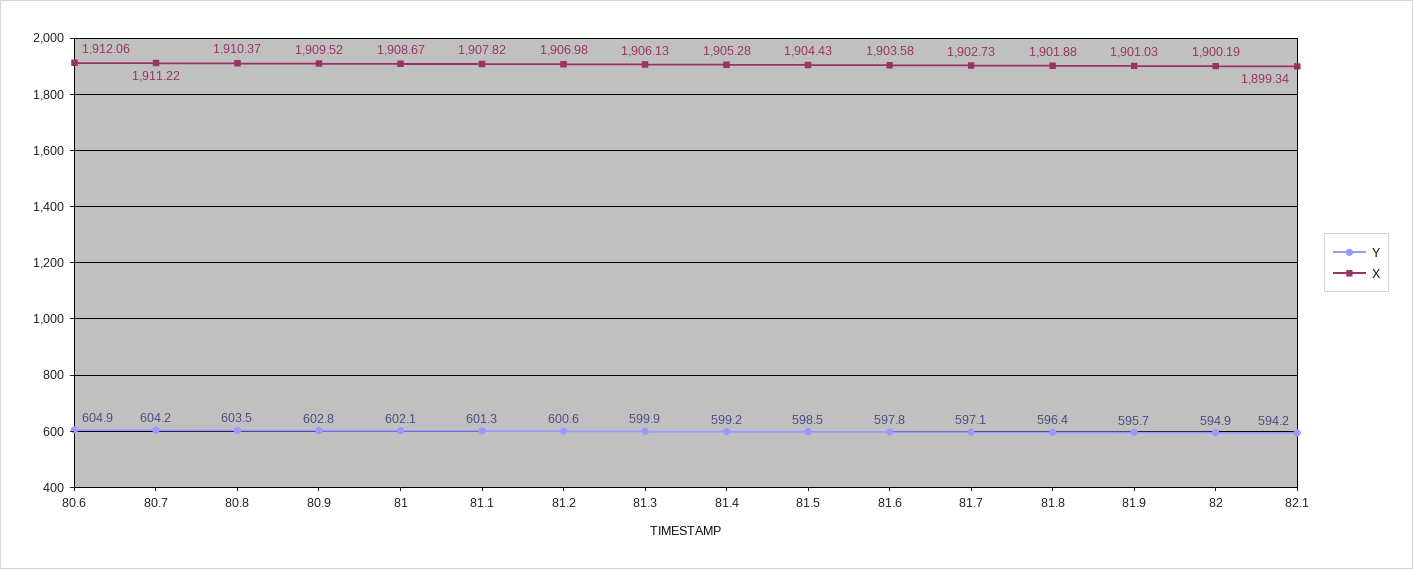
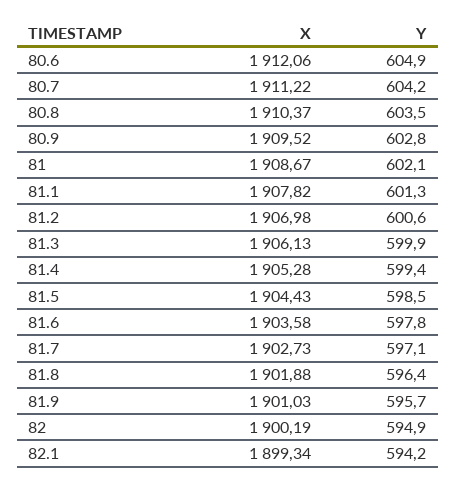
Y, 81.4: 599.2 -> 599.4

